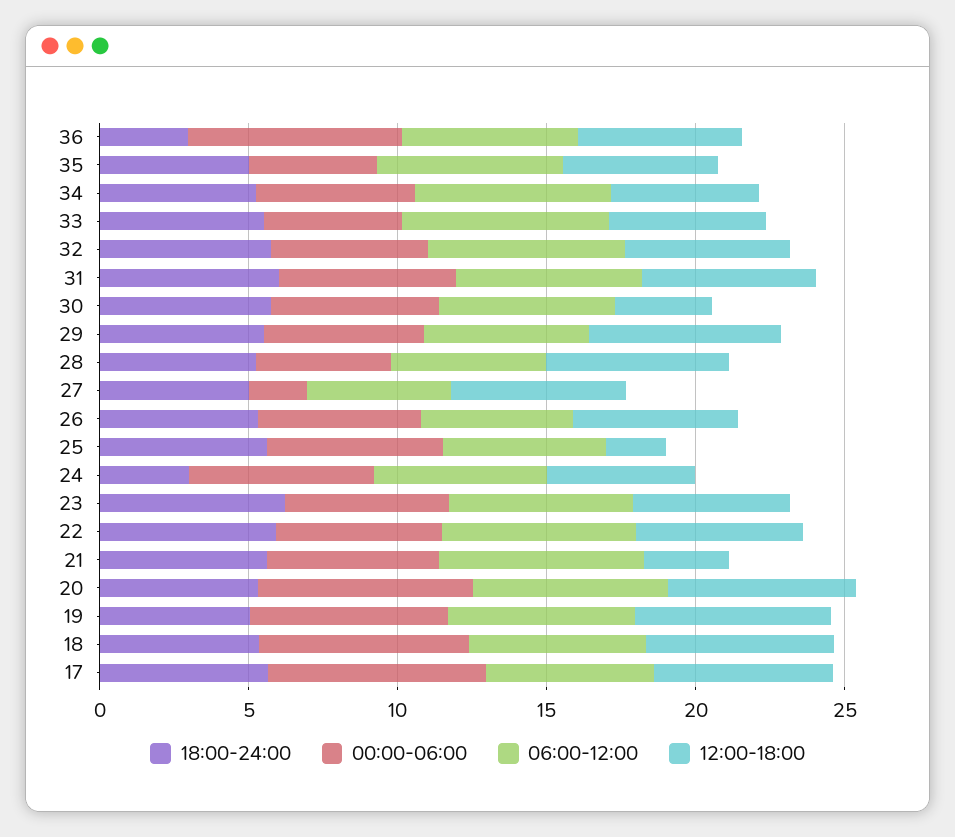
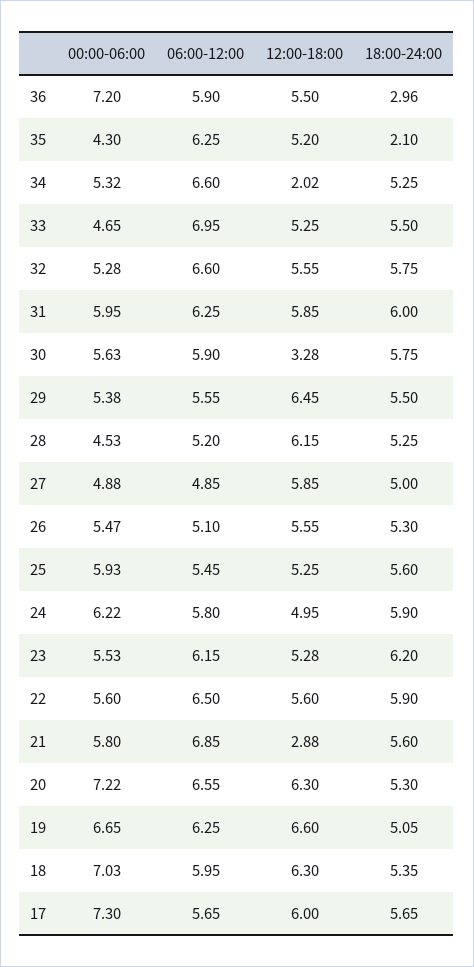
18:00-24:00, 35: 5 -> 2.1
12:00-18:00, 34: 5 -> 2.02
00:00-06:00, 27: 2 -> 4.88
12:00-18:00, 25: 2 -> 5.25
18:00-24:00, 24: 3 -> 5.9

